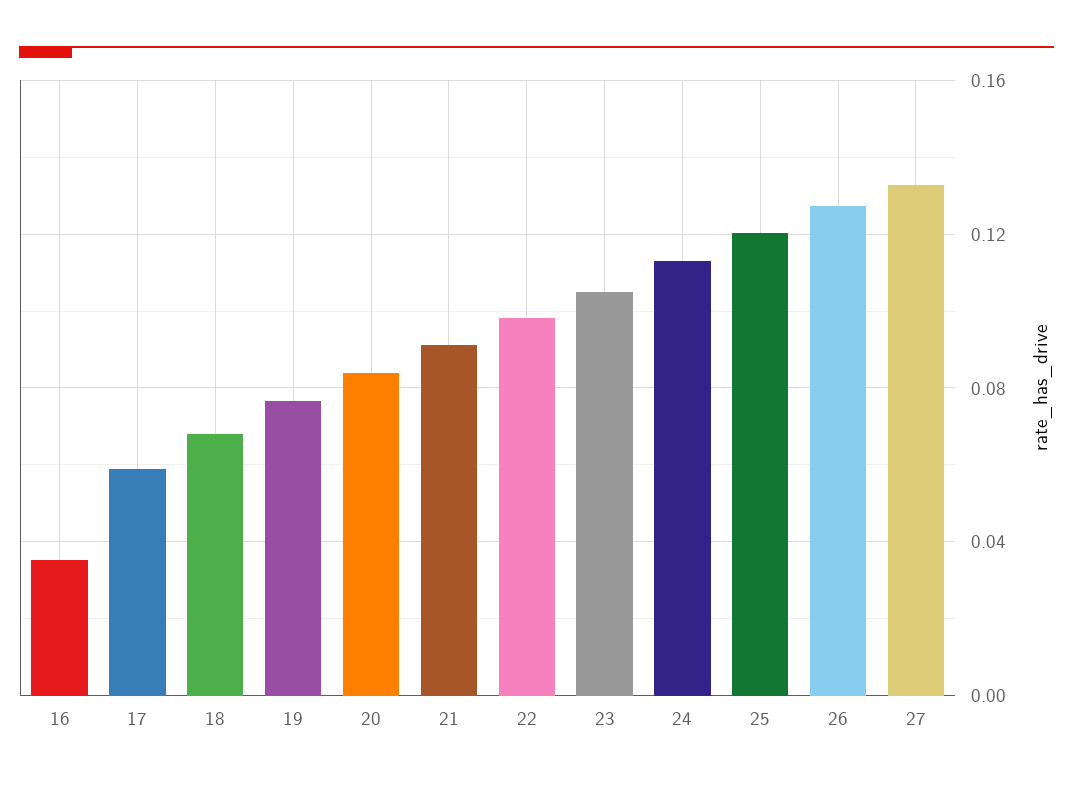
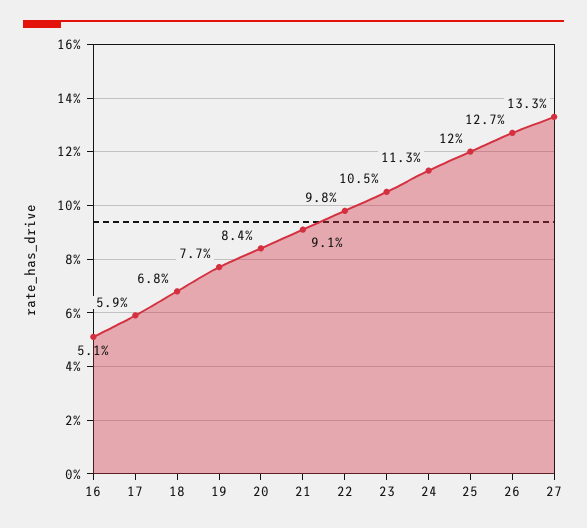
16: 0.035 -> 0.051

